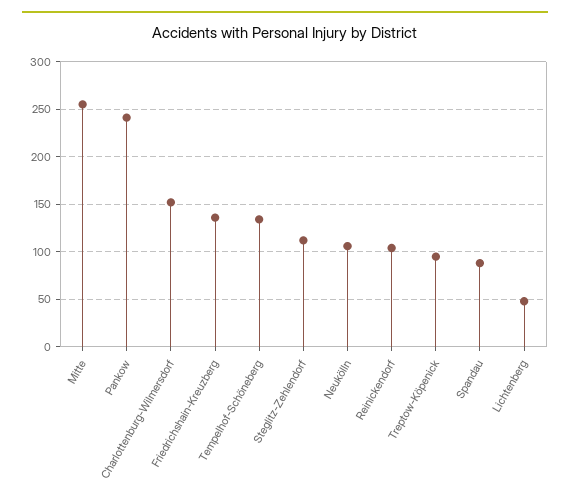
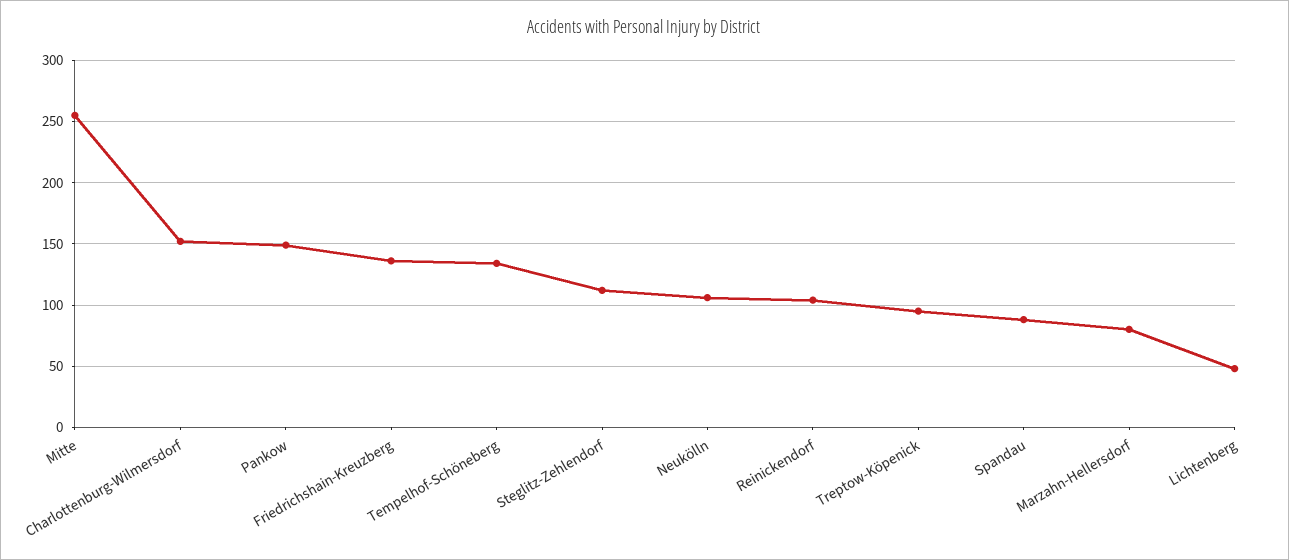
Pankow: 240 -> 150
Marzahn-Hellersdorf: none -> 80

